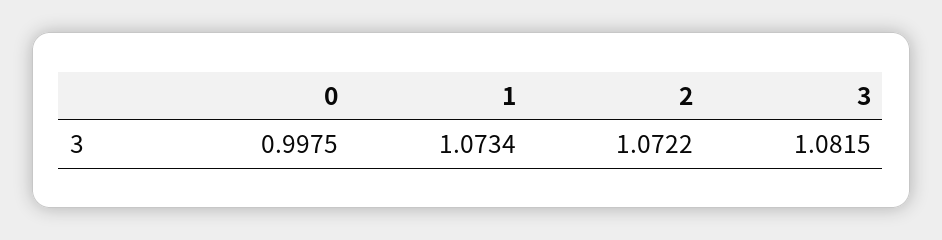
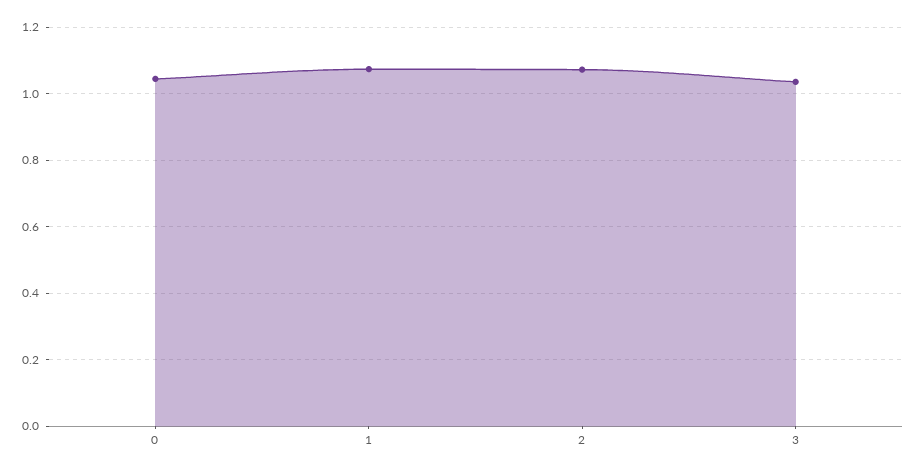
0: 0.9975 -> 1.04
3: 1.0815 -> 1.04

